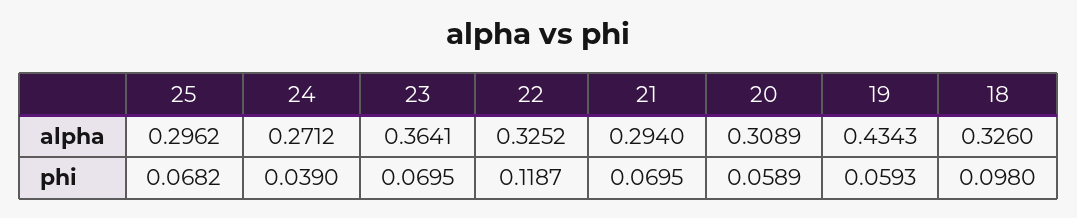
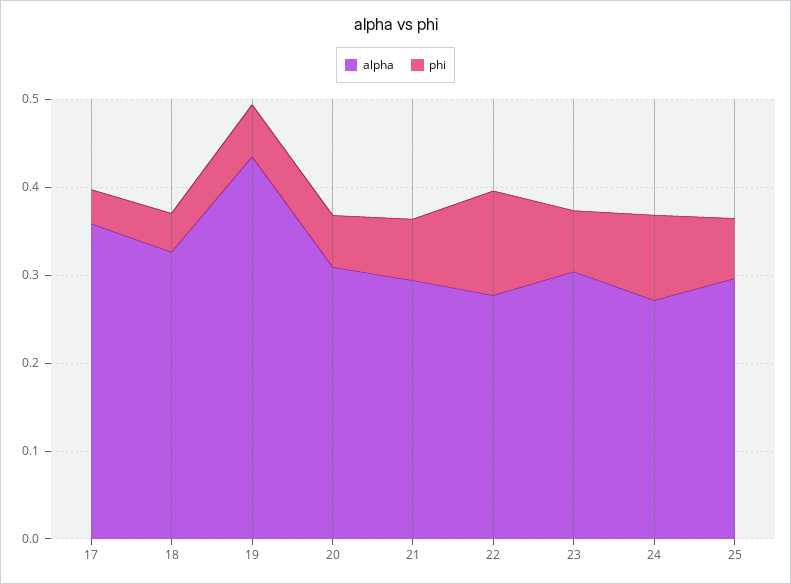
alpha, 23: 0.3641 -> 0.3
alpha, 22: 0.3252 -> 0.28
phi, 24: 0.039 -> 0.1
phi, 18: 0.098 -> 0.04
alpha, 17: none -> 0.36
phi, 17: none -> 0.04

